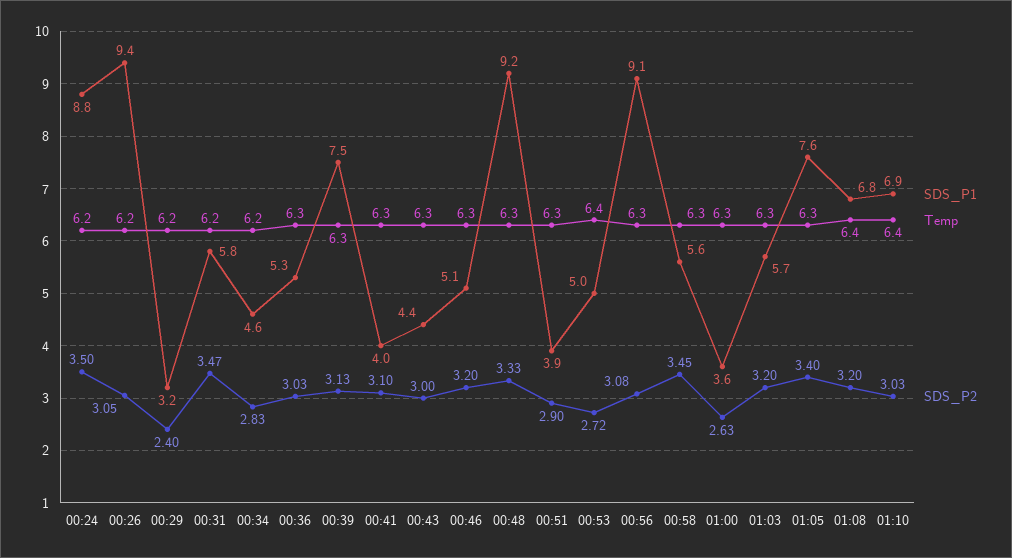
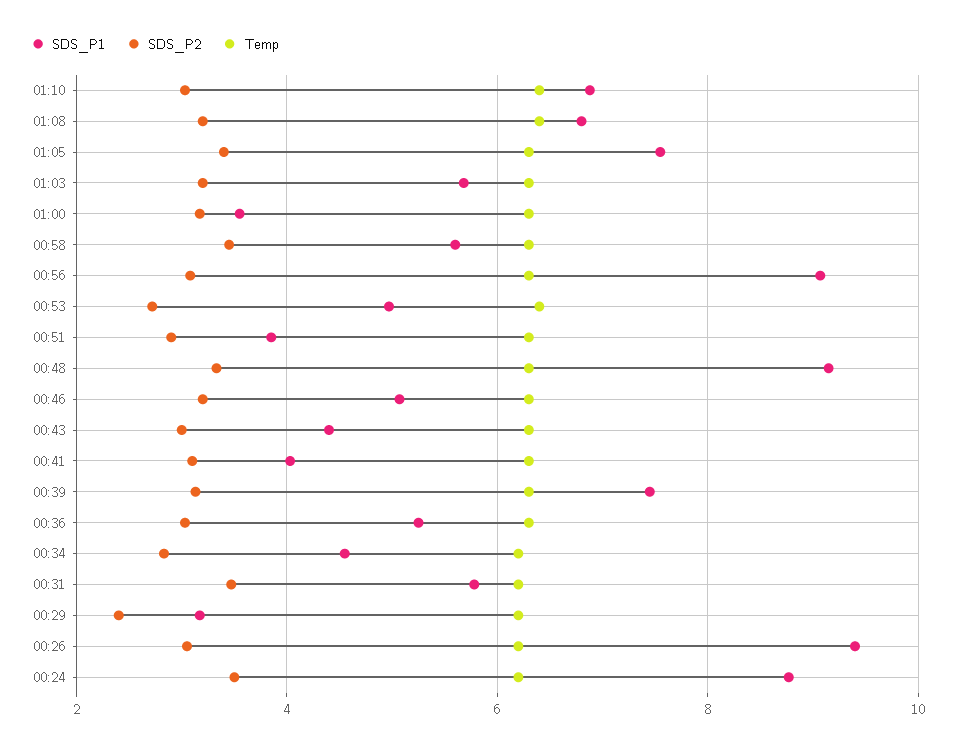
SDS_P2, 01:00: 2.63 -> 3.2

